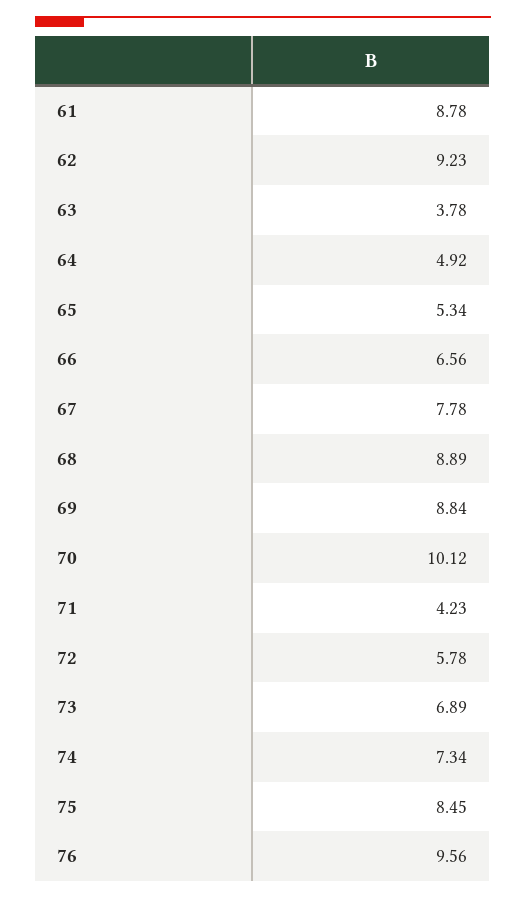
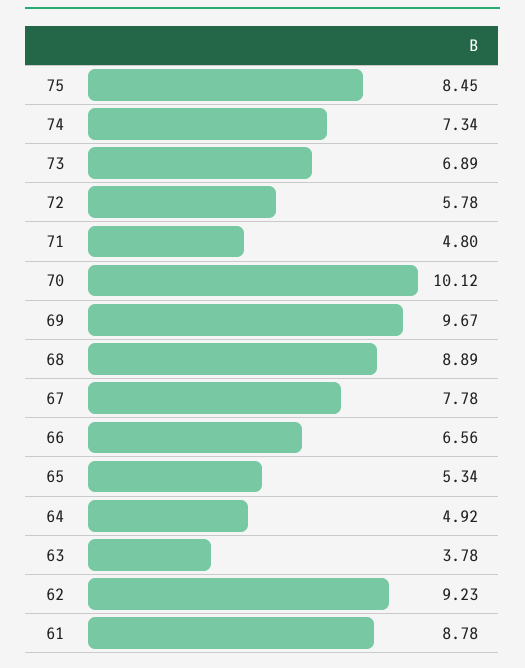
69: 8.84 -> 9.67
71: 4.23 -> 4.8
76: 9.56 -> none

